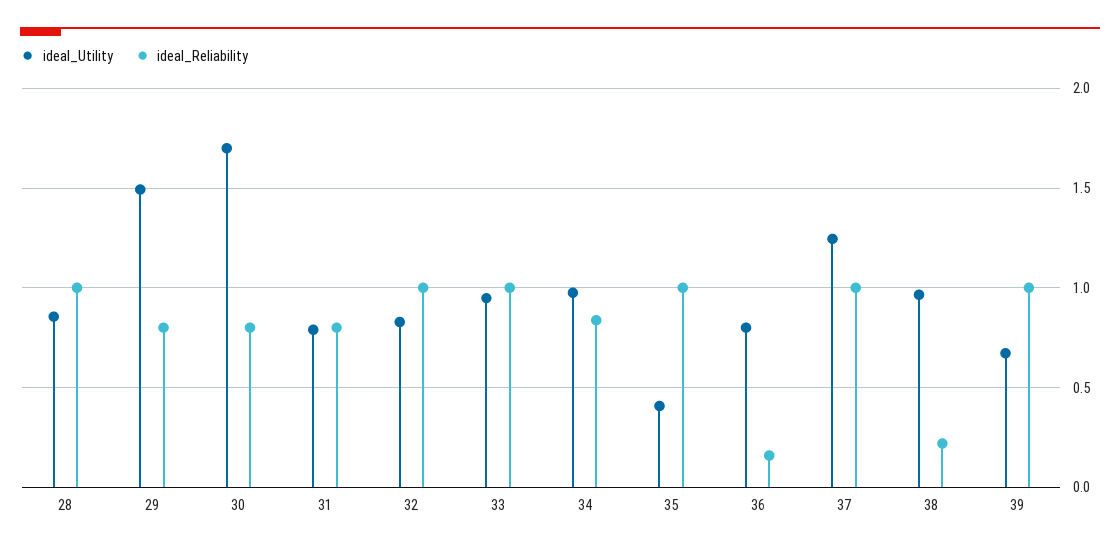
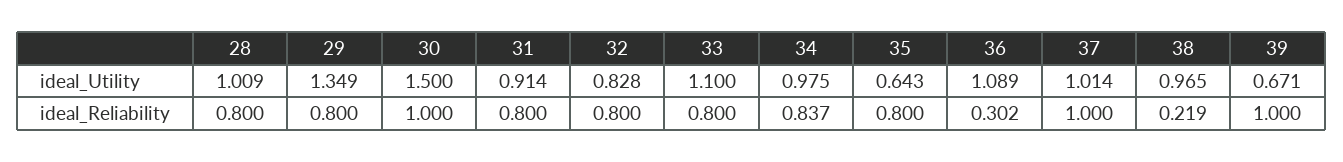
ideal_Utility, 28: 0.85 -> 1.009
ideal_Reliability, 28: 1 -> 0.8
ideal_Utility, 29: 1.5 -> 1.349
ideal_Utility, 30: 1.7 -> 1.5
ideal_Reliability, 30: 0.8 -> 1
ideal_Utility, 31: 0.8 -> 0.914
ideal_Reliability, 32: 1 -> 0.8
ideal_Utility, 33: 0.95 -> 1.1
ideal_Reliability, 33: 1 -> 0.8
ideal_Utility, 35: 0.4 -> 0.643
ideal_Reliability, 35: 1 -> 0.8
ideal_Utility, 36: 0.8 -> 1.089
ideal_Reliability, 36: 0.15 -> 0.302
ideal_Utility, 37: 1.25 -> 1.014

